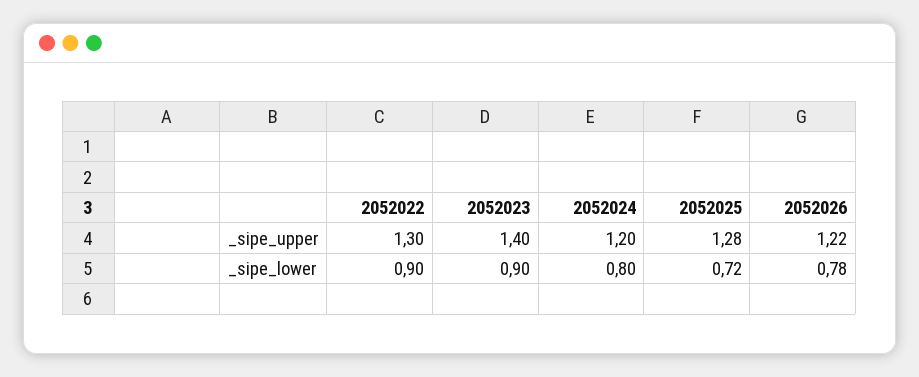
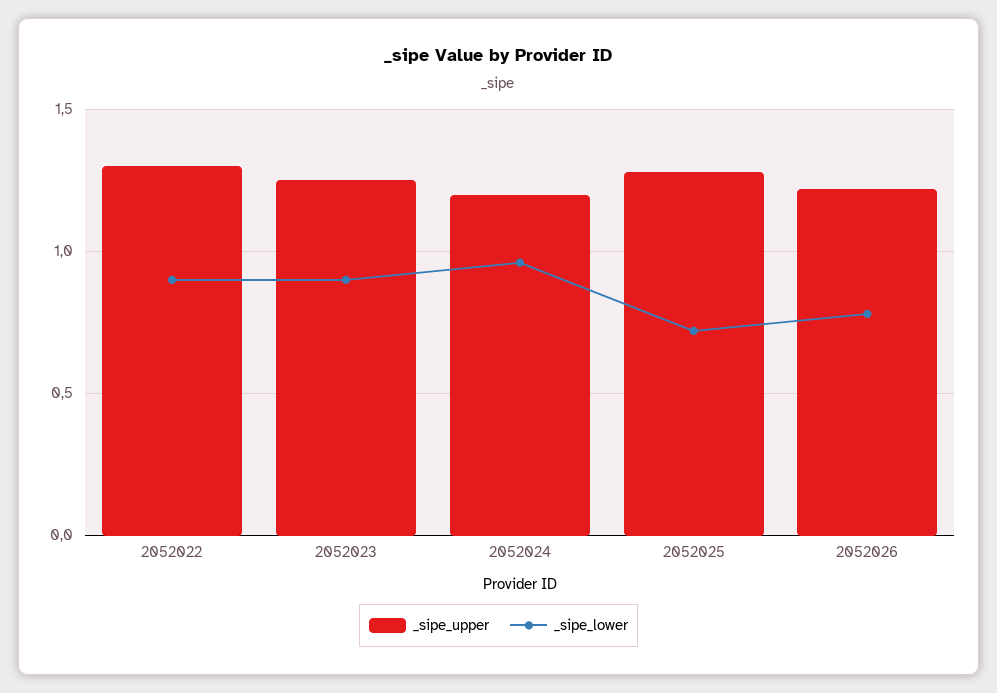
_sipe_upper, 2052023: 1.4 -> 1.25
_sipe_lower, 2052024: 0.8 -> 0.95

